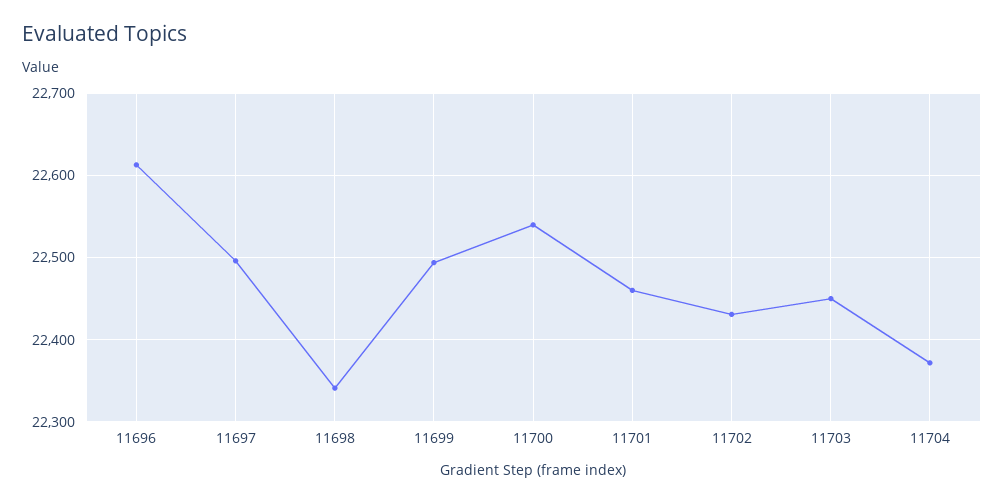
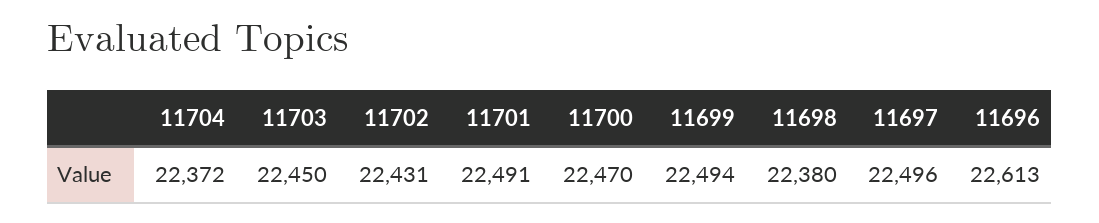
11698: 22340 -> 22380
11700: 22540 -> 22470
11701: 22460 -> 22491

